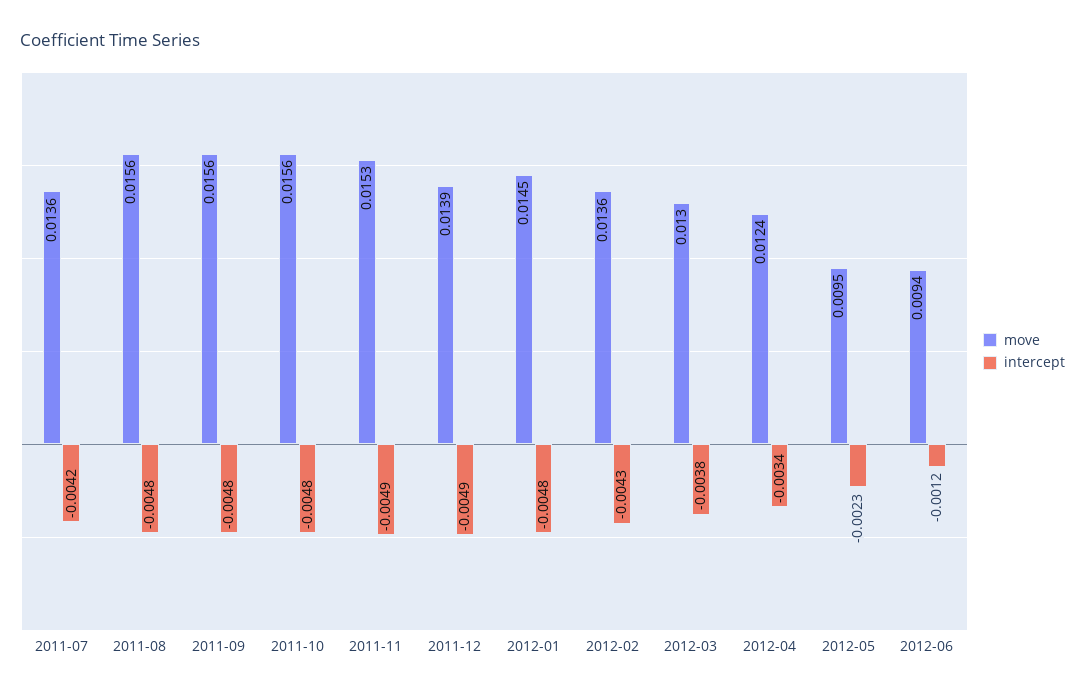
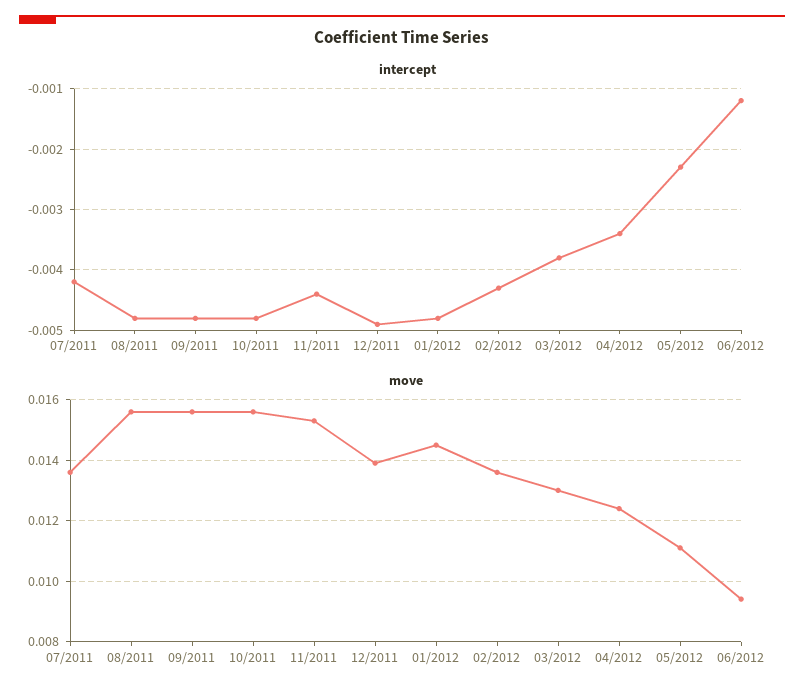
intercept, 2011-11: -0.0049 -> -0.0044
move, 2012-05: 0.0095 -> 0.011

